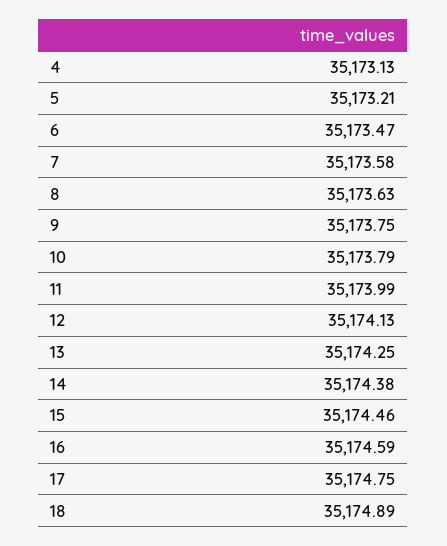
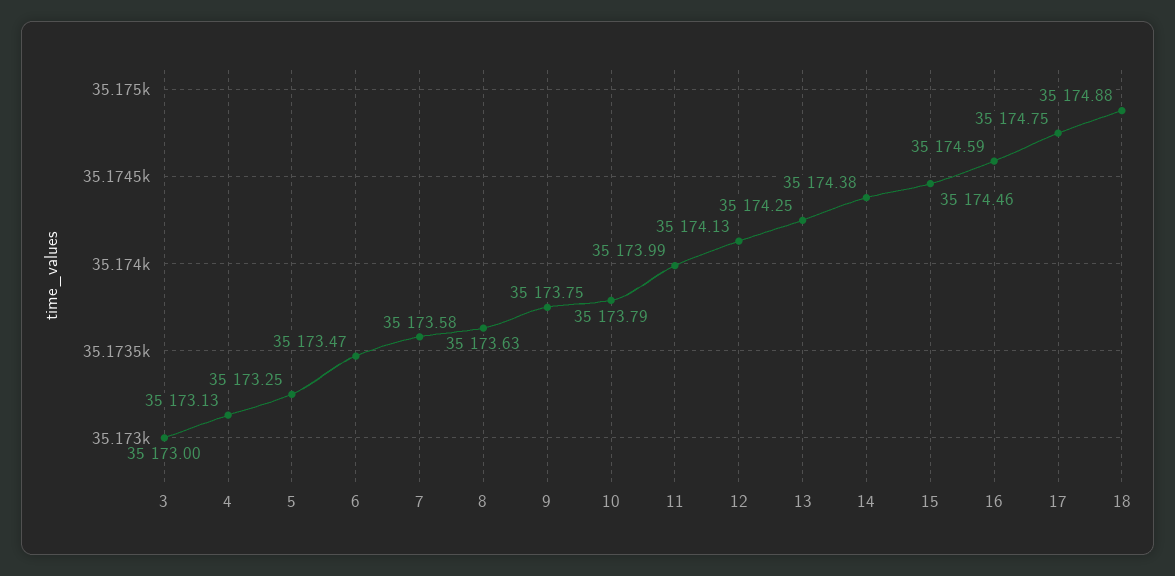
5: 35173.21 -> 35173.25
18: 35174.89 -> 35174.88
3: none -> 35173

